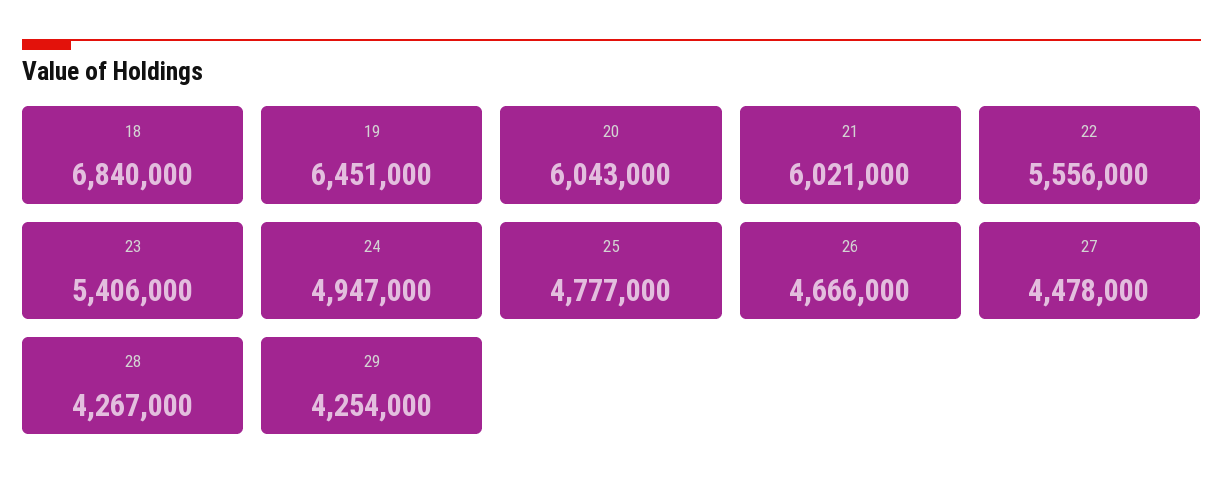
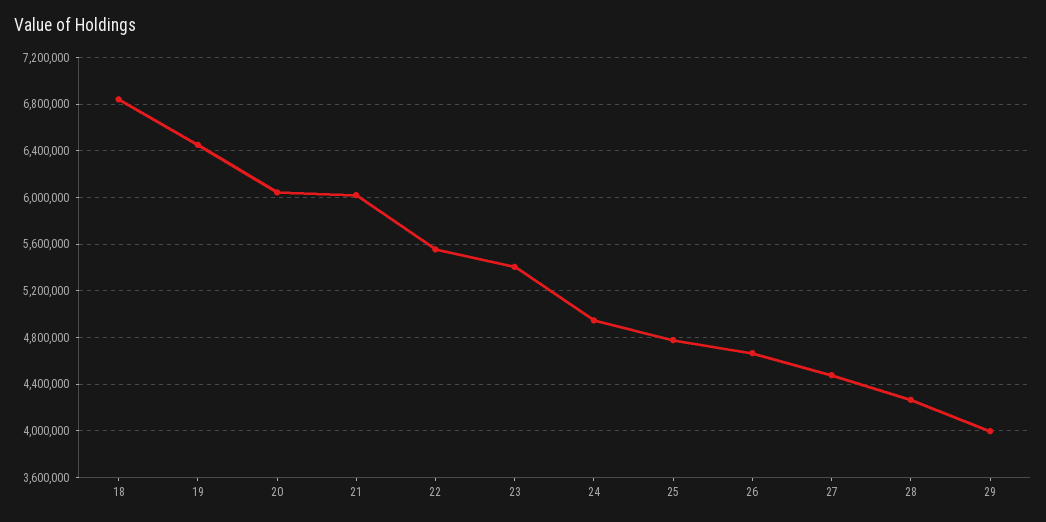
29: 4254000 -> 4000000

